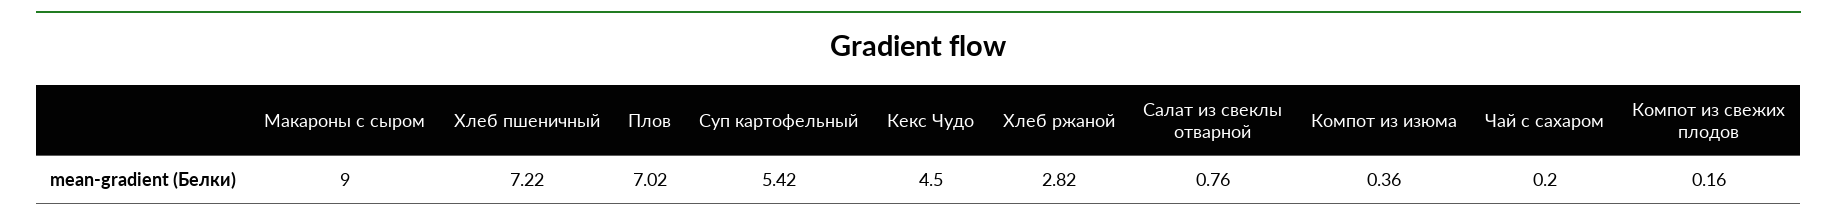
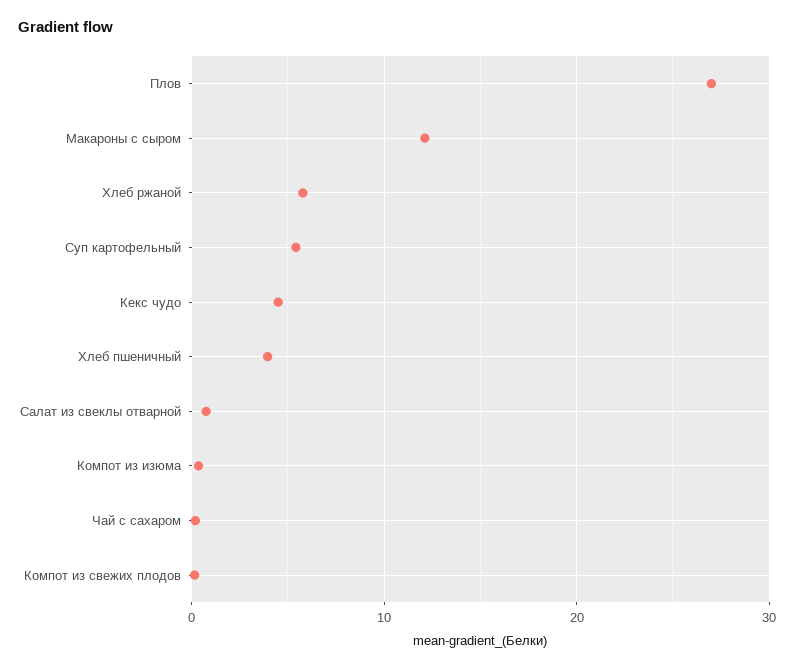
Макароны с сыром: 9 -> 12
Хлеб пшеничный: 7.22 -> 4
Плов: 7.02 -> 27
Хлеб ржаной: 2.82 -> 6

